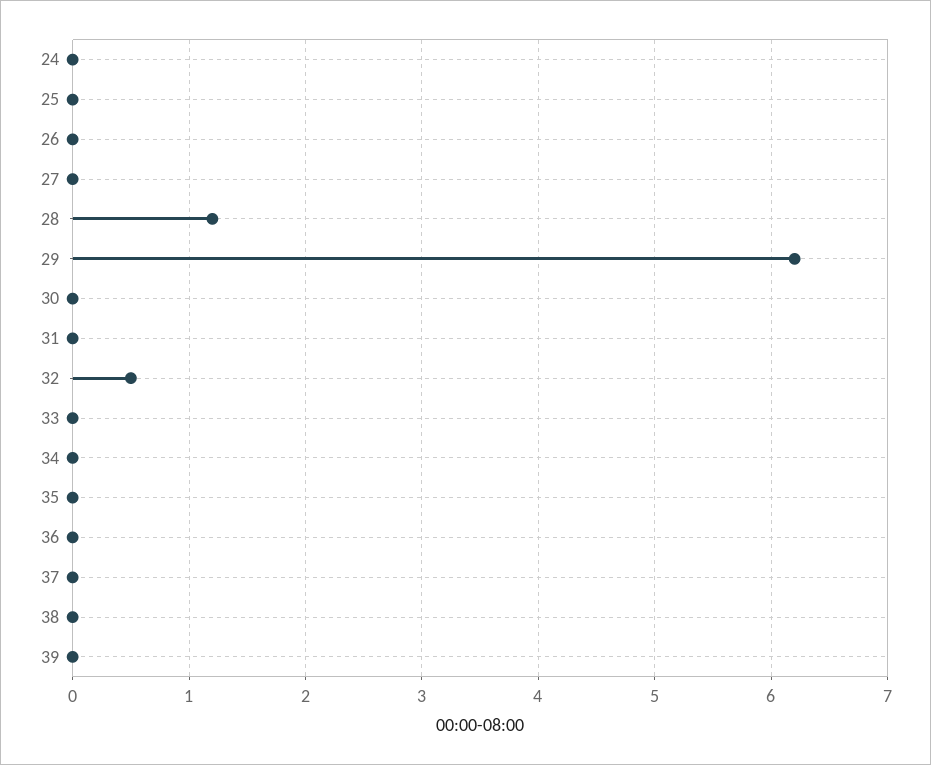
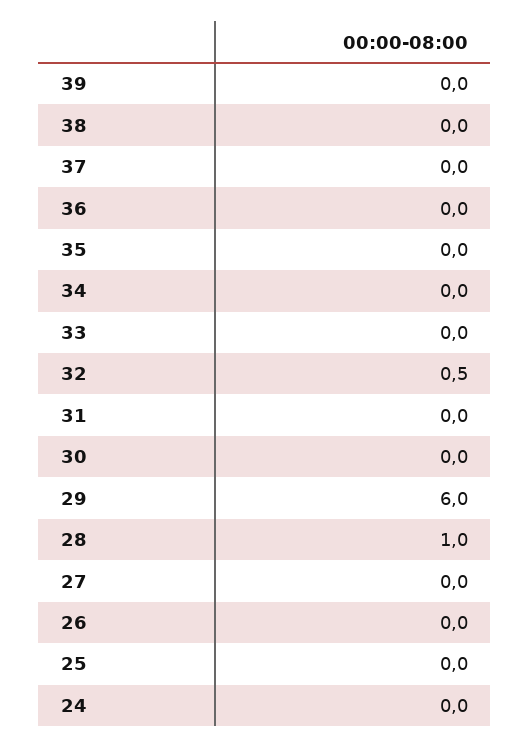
28: 1.2 -> 1
29: 6.2 -> 6

